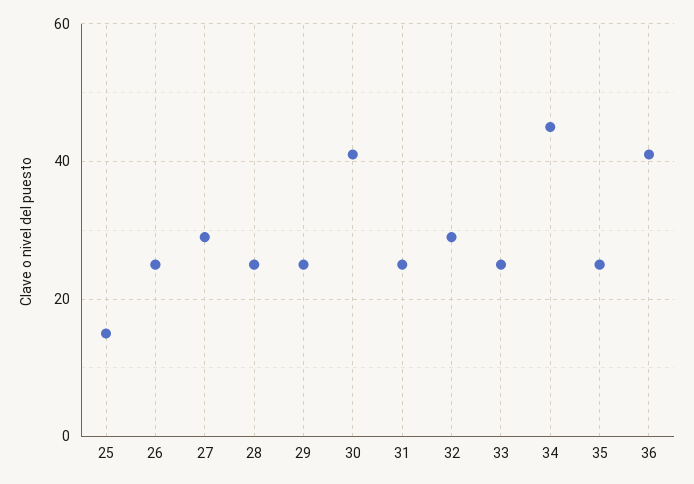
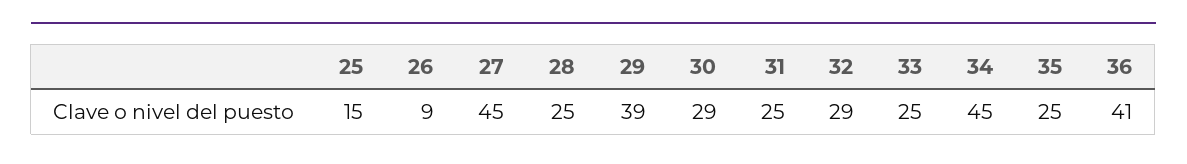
26: 25 -> 9
27: 30 -> 45
29: 25 -> 39
30: 40 -> 29

